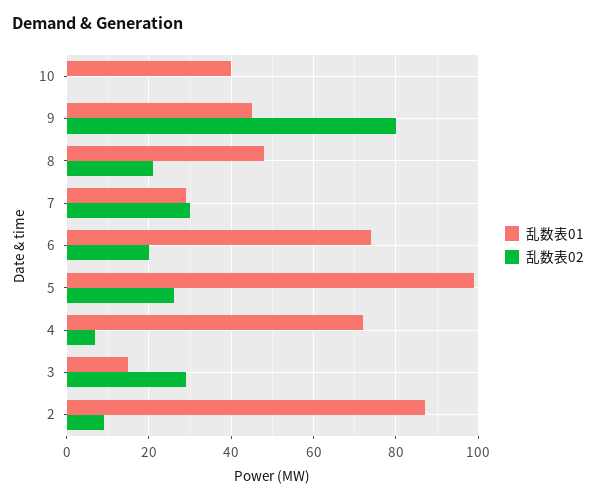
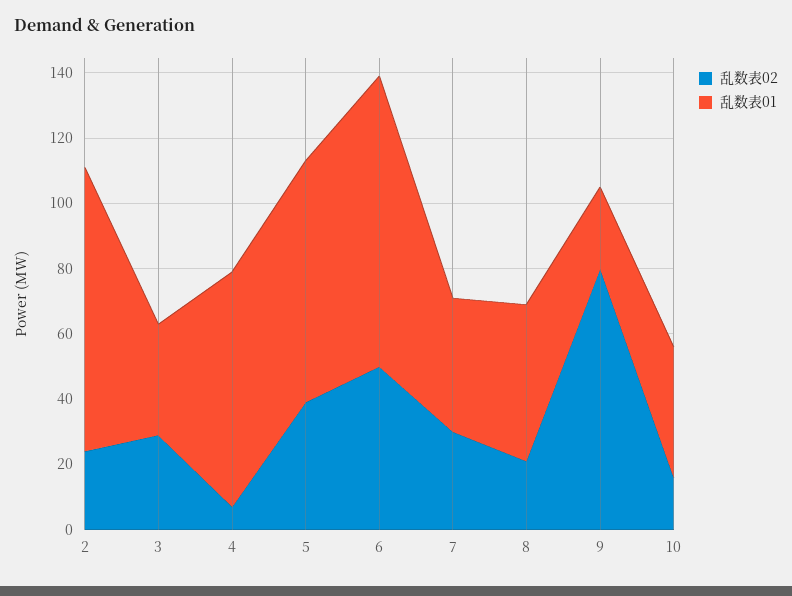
乱数表02, 10: 0 -> 15
乱数表01, 9: 45 -> 25
乱数表01, 7: 30 -> 40
乱数表01, 6: 75 -> 90
乱数表02, 6: 20 -> 50
乱数表01, 5: 100 -> 75
乱数表02, 5: 25 -> 40
乱数表01, 3: 15 -> 35
乱数表02, 2: 10 -> 25

